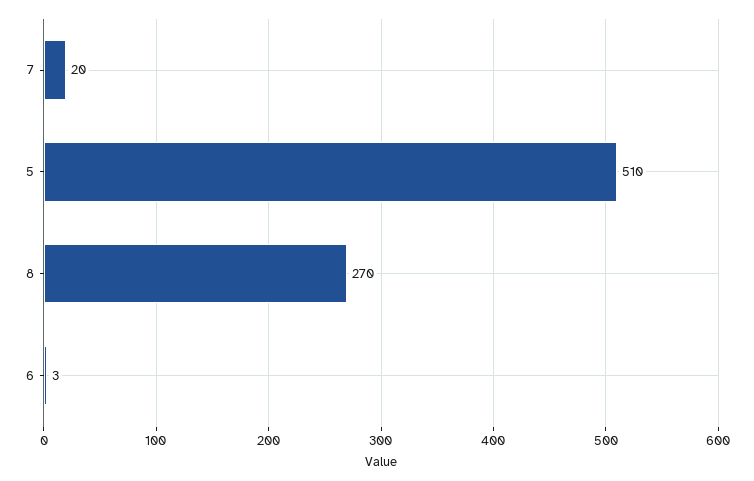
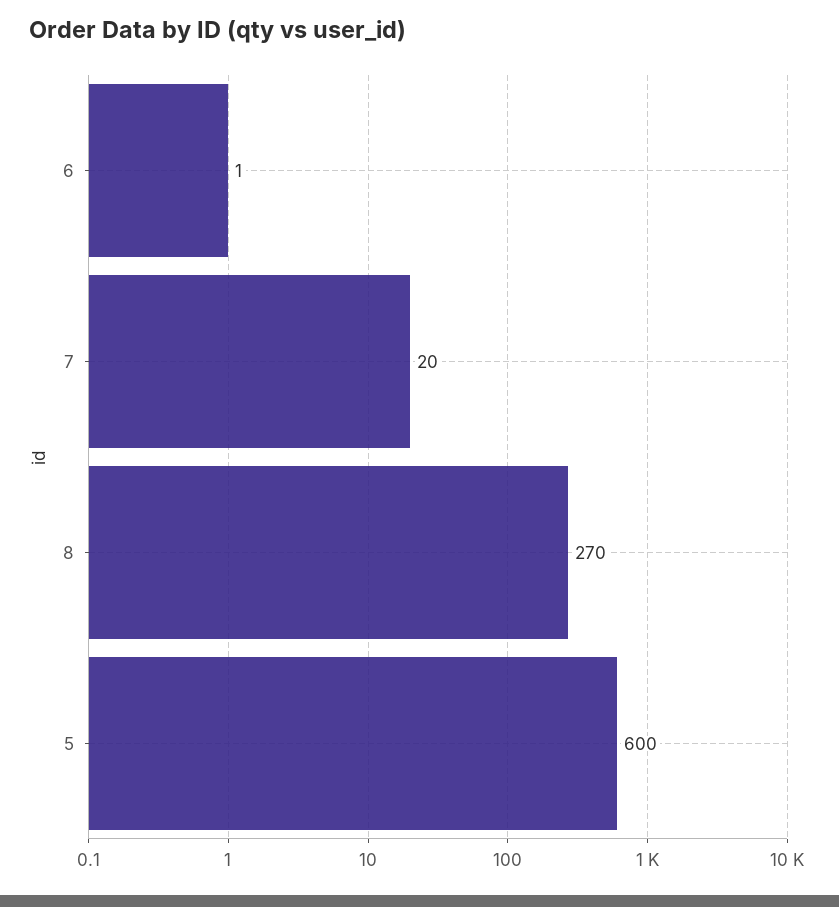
5: 510 -> 600
6: 3 -> 1

